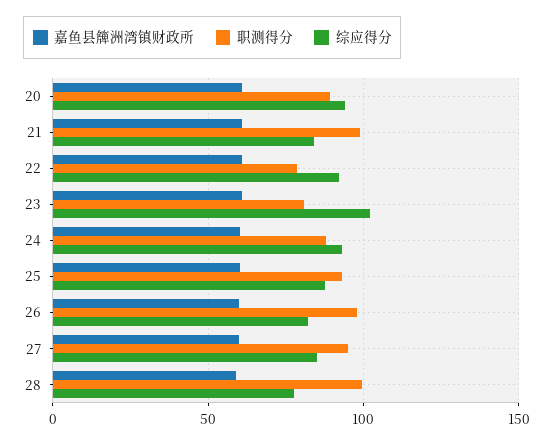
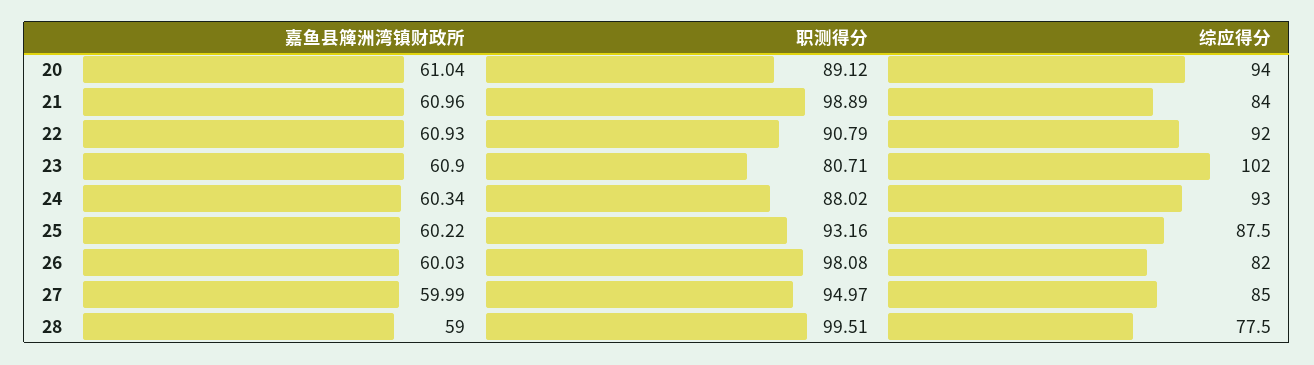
职测得分, 22: 80 -> 90.79

